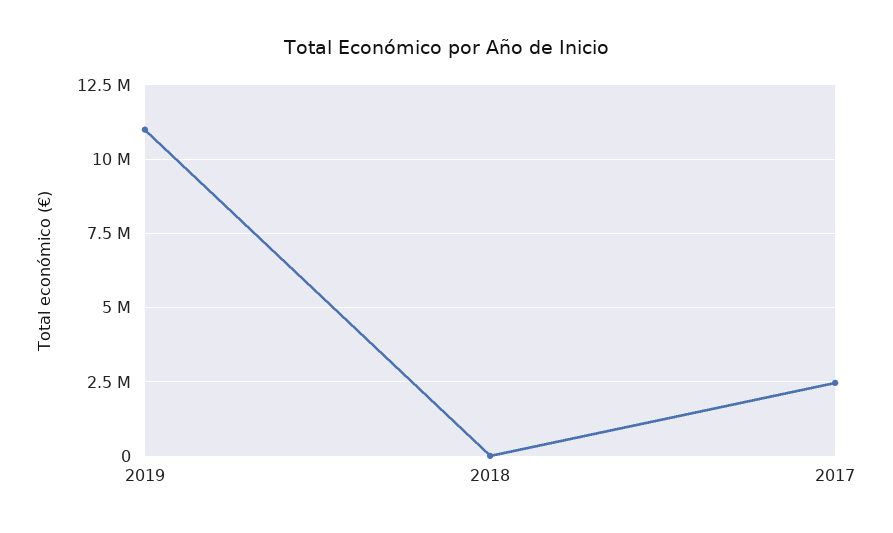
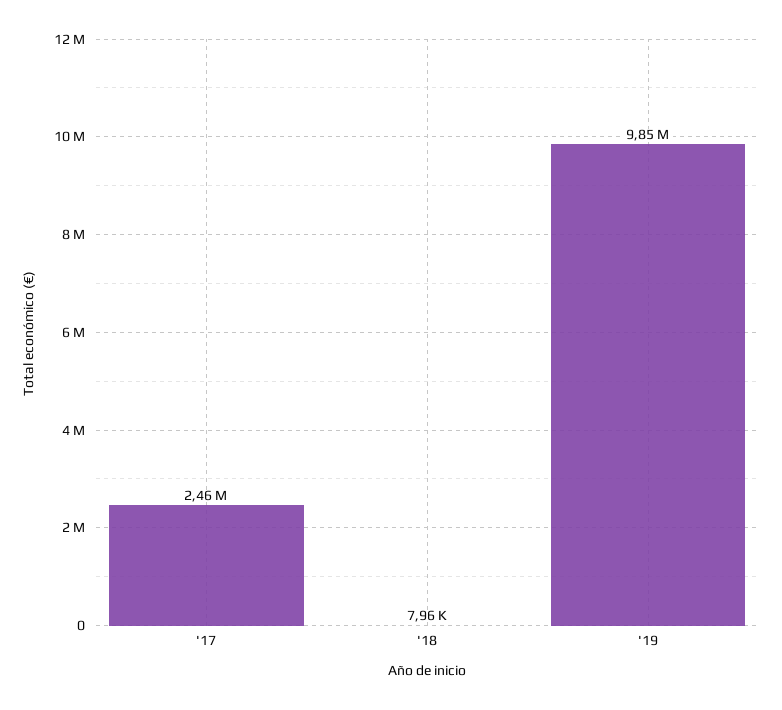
2019: 11000000 -> 9850000

